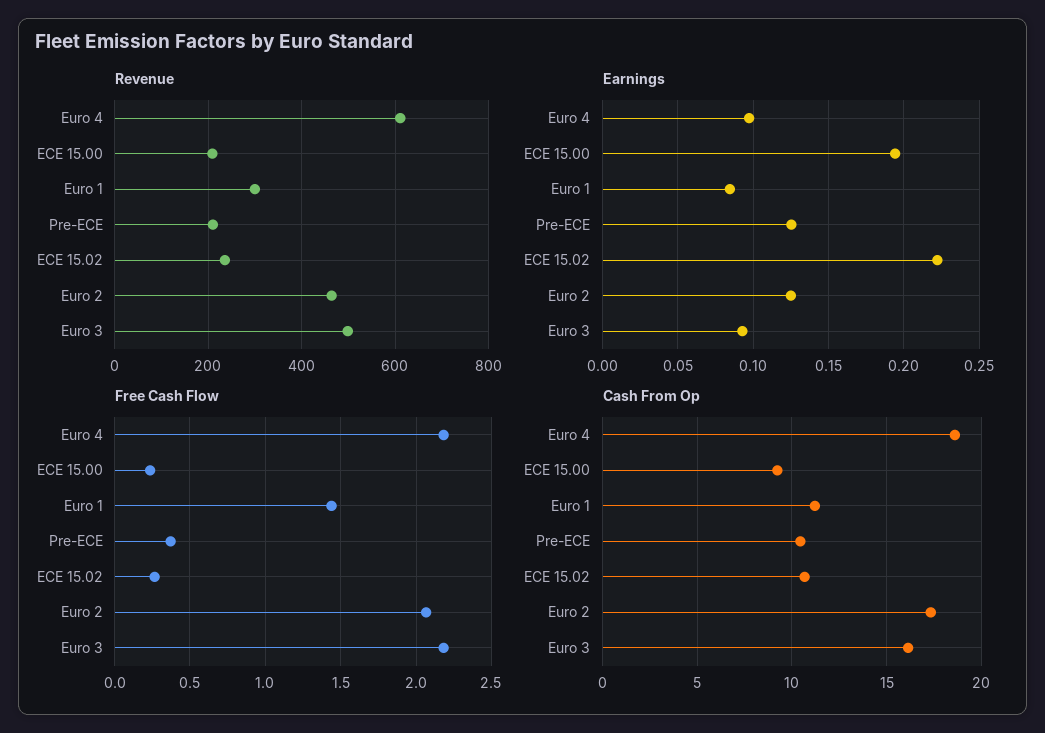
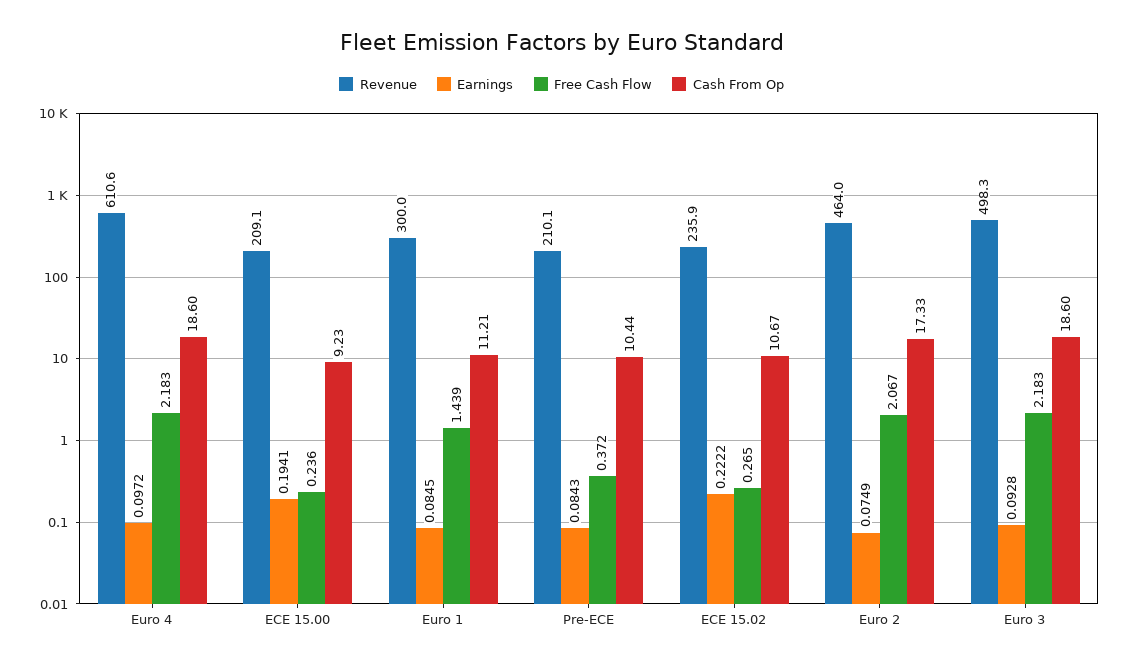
Earnings, Pre-ECE: 0.125 -> 0.0843
Earnings, Euro 2: 0.125 -> 0.0749
Cash From Op, Euro 3: 16 -> 18.6

